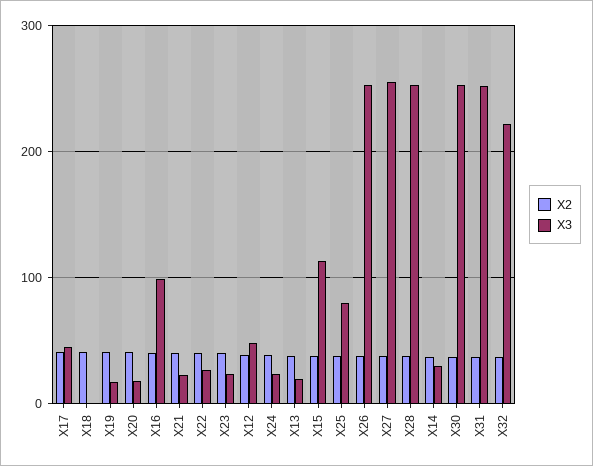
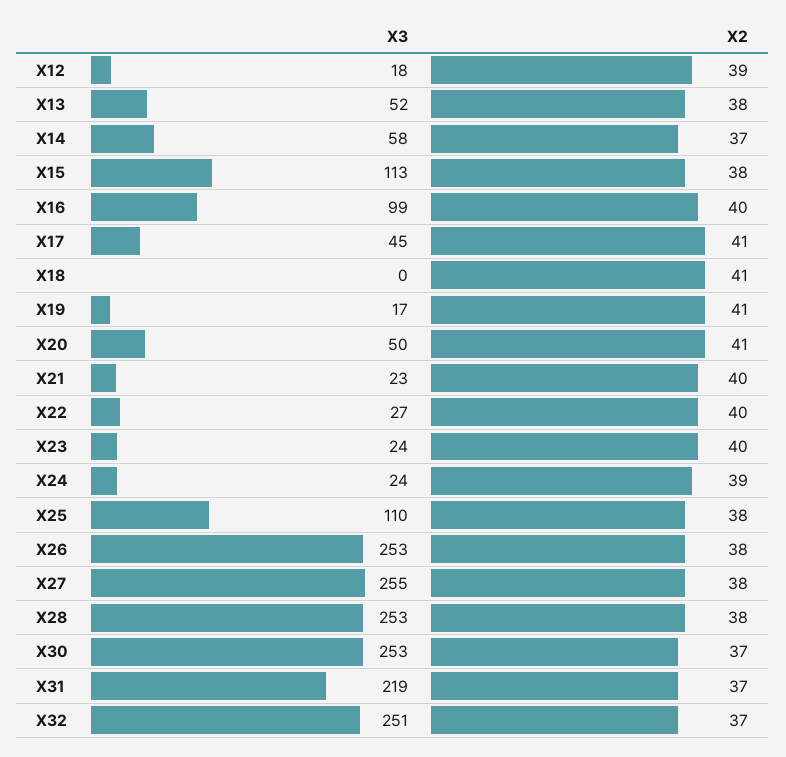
X3, X20: 20 -> 50
X3, X12: 50 -> 18
X3, X13: 20 -> 52
X3, X25: 80 -> 110
X3, X14: 30 -> 58
X3, X31: 250 -> 219
X3, X32: 220 -> 251

